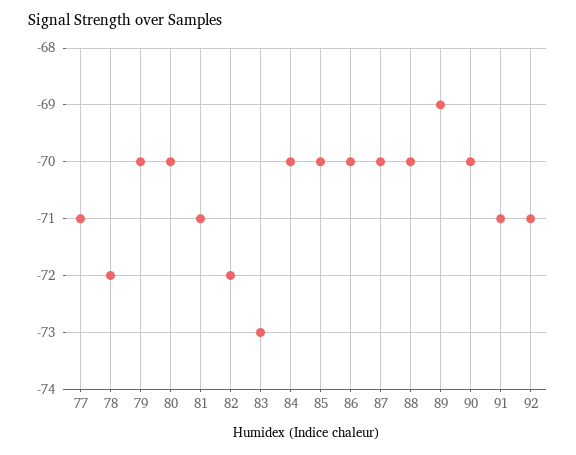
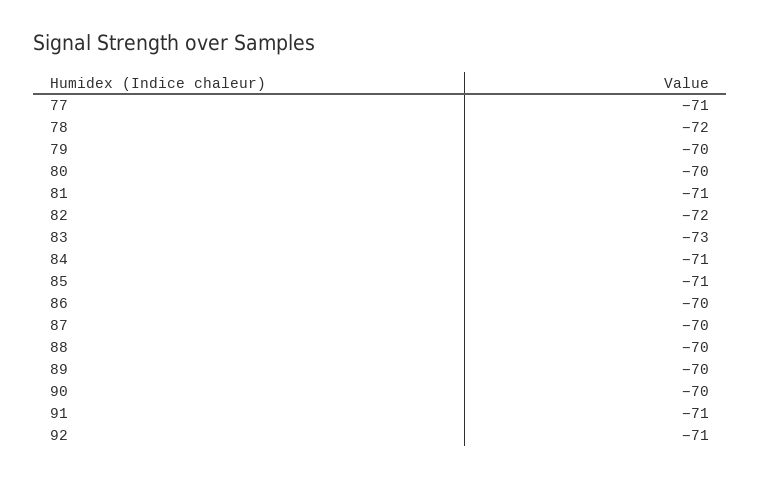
84: -70 -> -71
85: -70 -> -71
89: -69 -> -70

